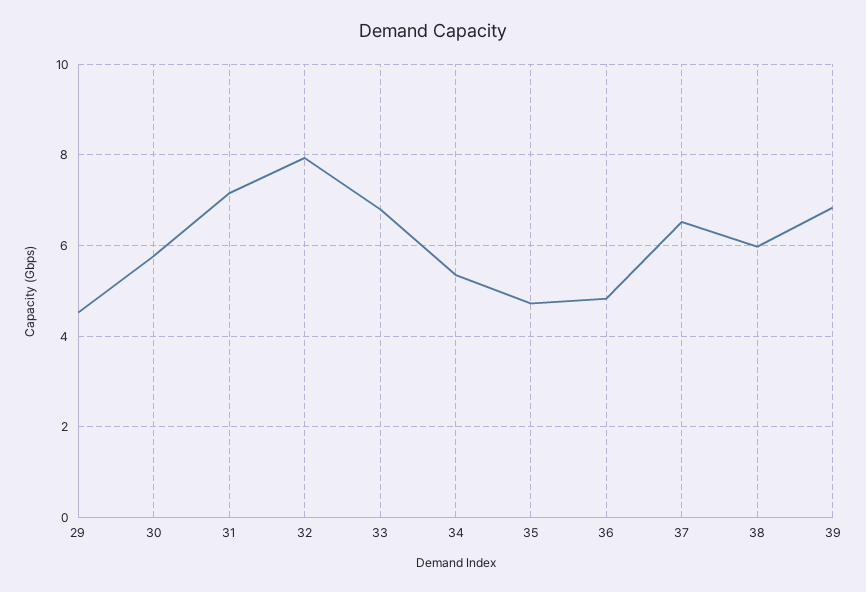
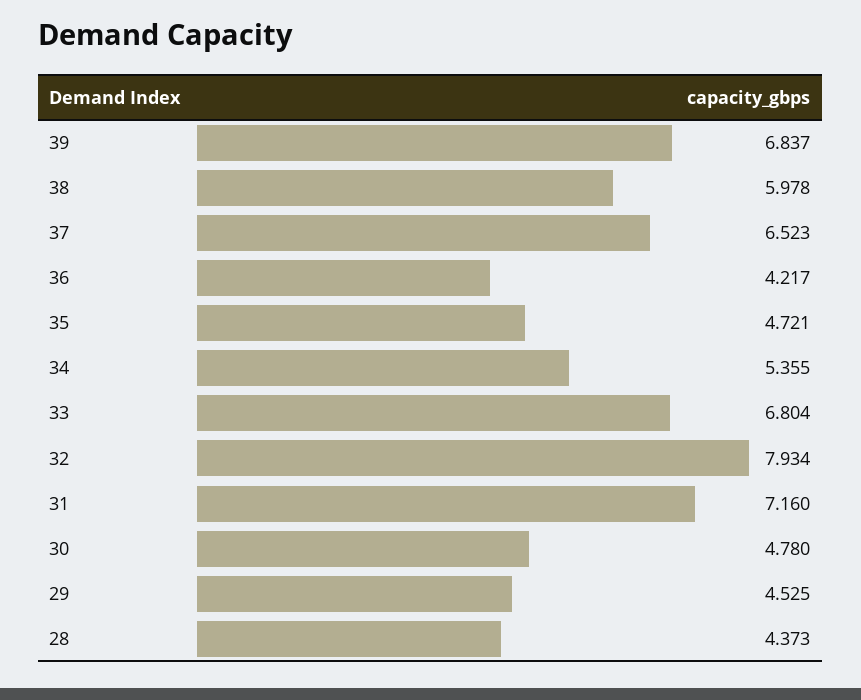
30: 5.8 -> 4.78
36: 4.8 -> 4.217
28: none -> 4.373

